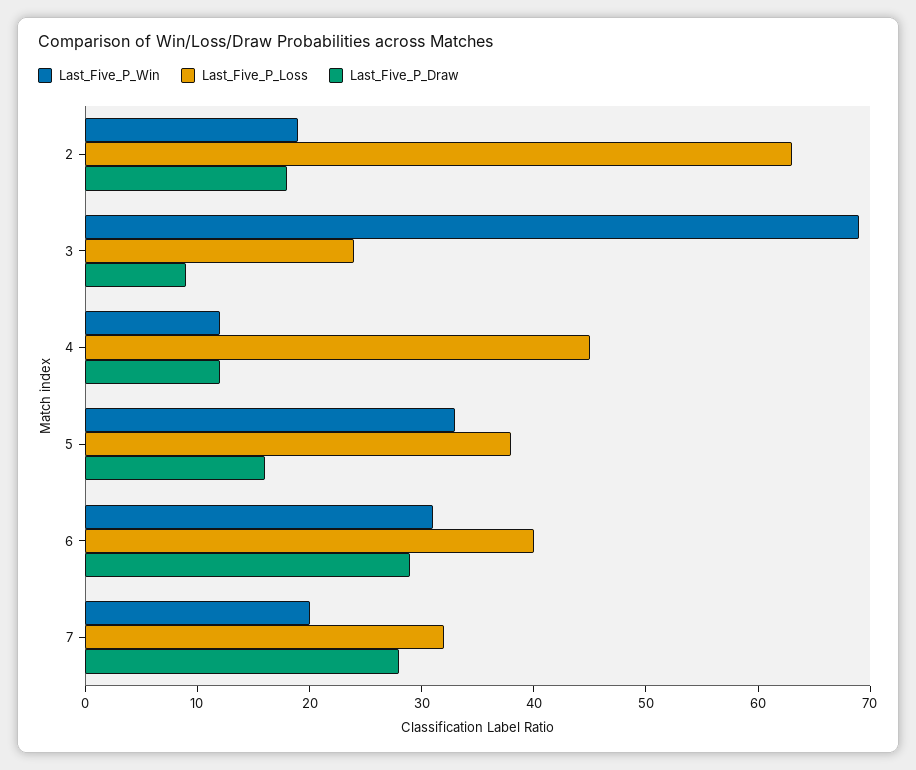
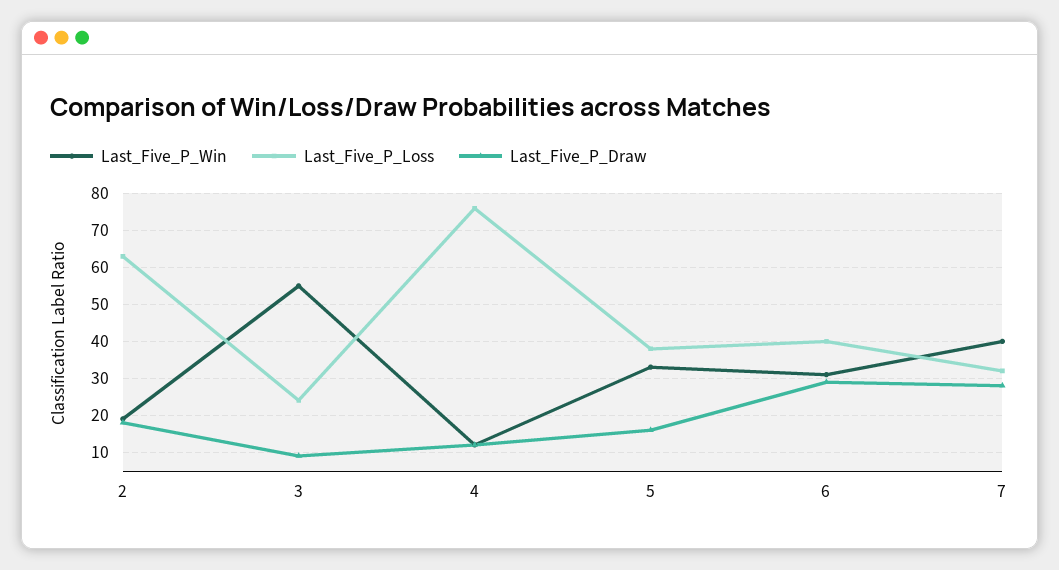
Last_Five_P_Win, 3: 69 -> 55
Last_Five_P_Loss, 4: 45 -> 75
Last_Five_P_Win, 7: 20 -> 40

